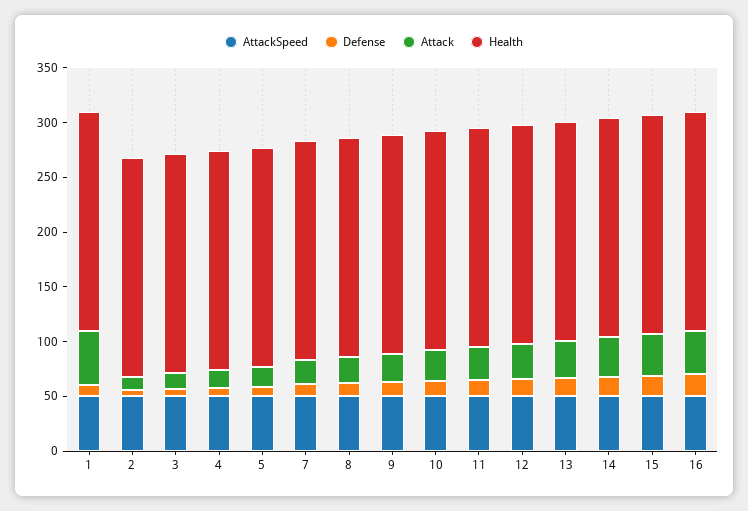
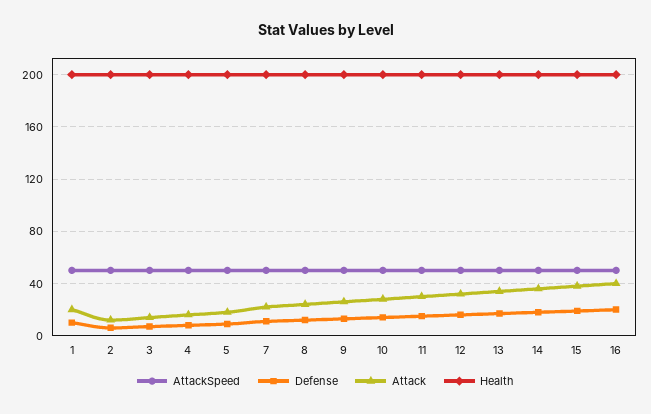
Attack, 1: 50 -> 20

